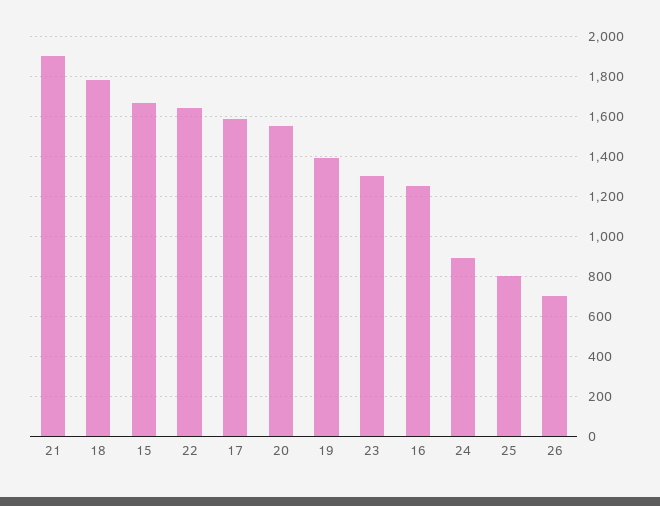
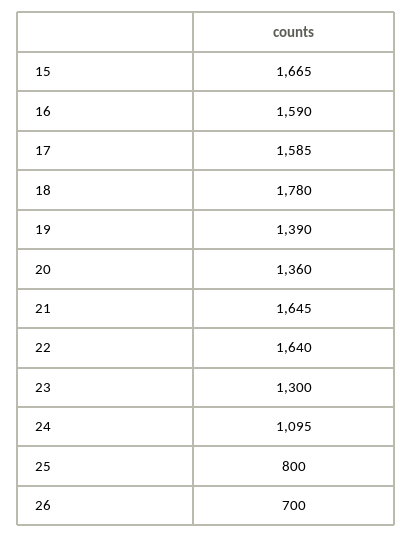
21: 1900 -> 1645
20: 1550 -> 1360
16: 1250 -> 1590
24: 900 -> 1095

